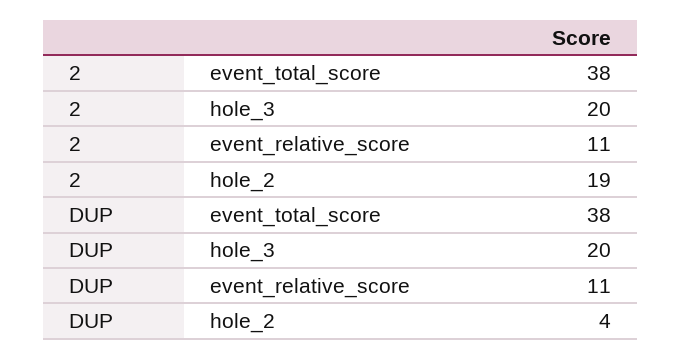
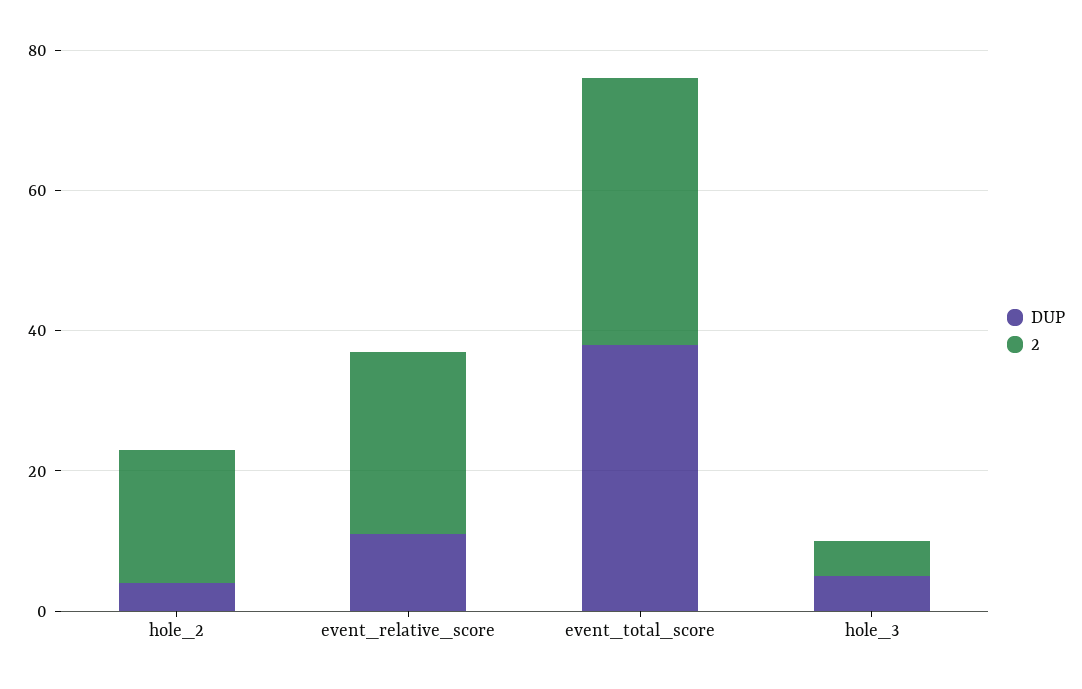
2, hole_3: 20 -> 5
2, event_relative_score: 11 -> 25
DUP, hole_3: 20 -> 5

